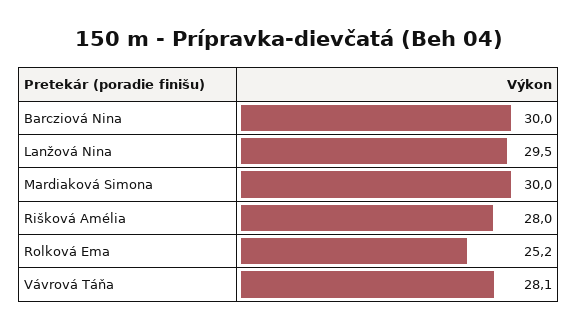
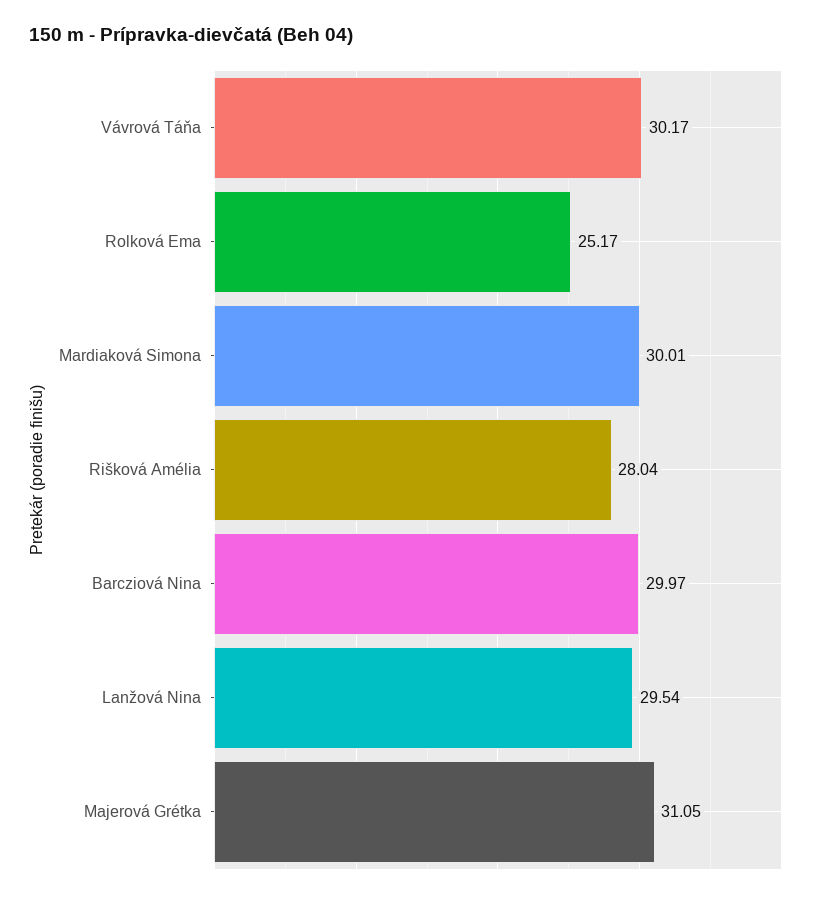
Vávrová Táňa: 28.1 -> 30.17
Majerová Grétka: none -> 31.05

